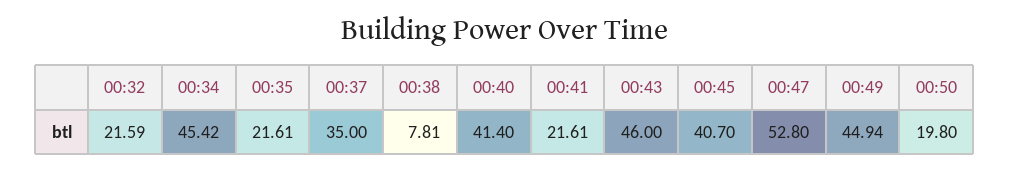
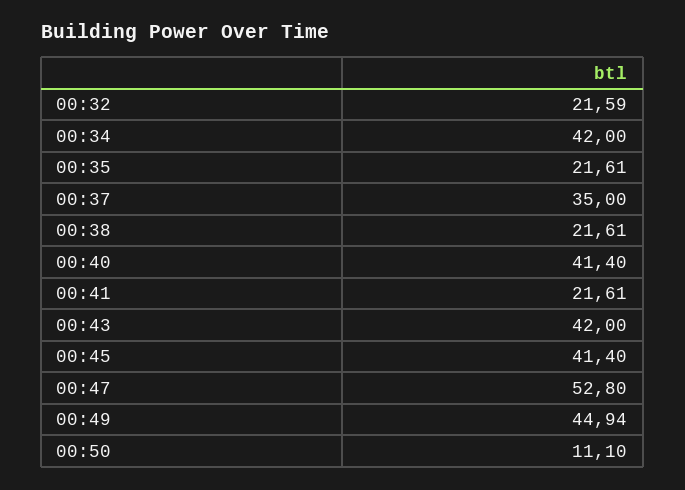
00:34: 45.42 -> 42
00:38: 7.81 -> 21.61
00:43: 46 -> 42
00:45: 40.7 -> 41.4
00:50: 19.8 -> 11.1

